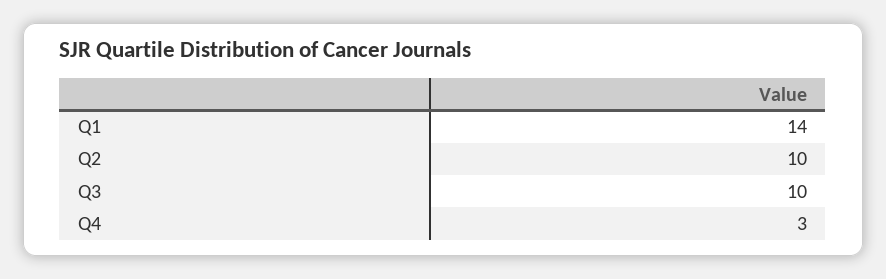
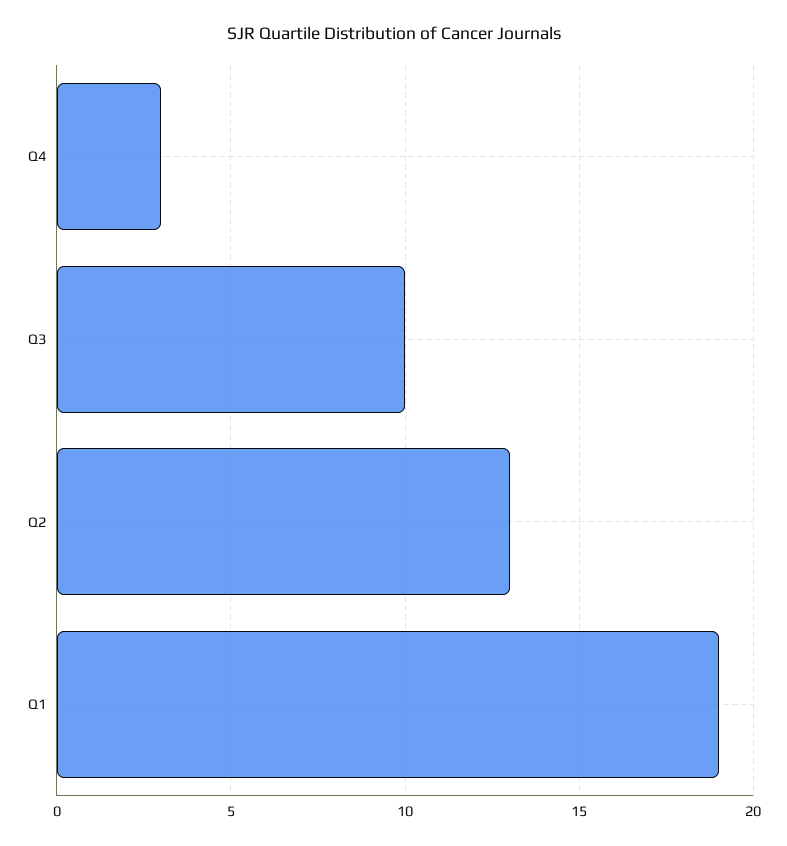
Q1: 14 -> 19
Q2: 10 -> 13

